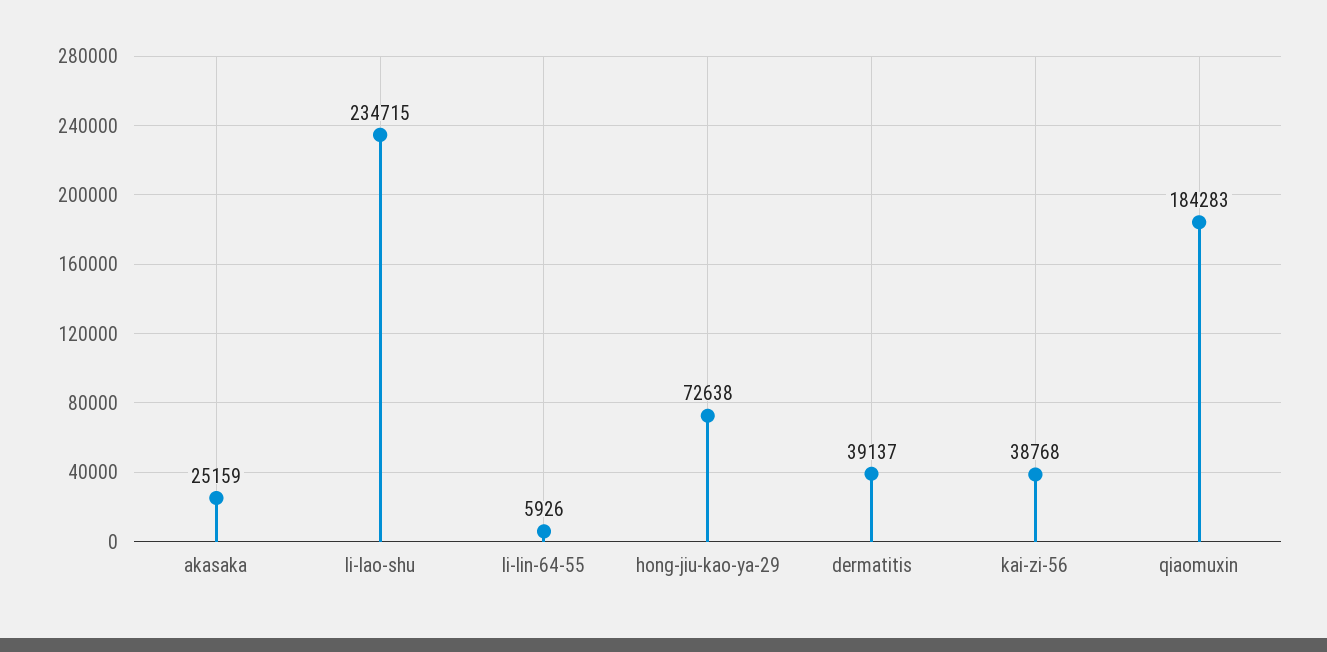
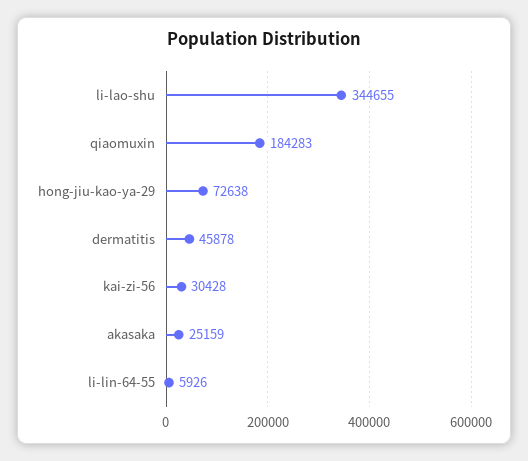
li-lao-shu: 234715 -> 344655
dermatitis: 39137 -> 45878
kai-zi-56: 38768 -> 30428

